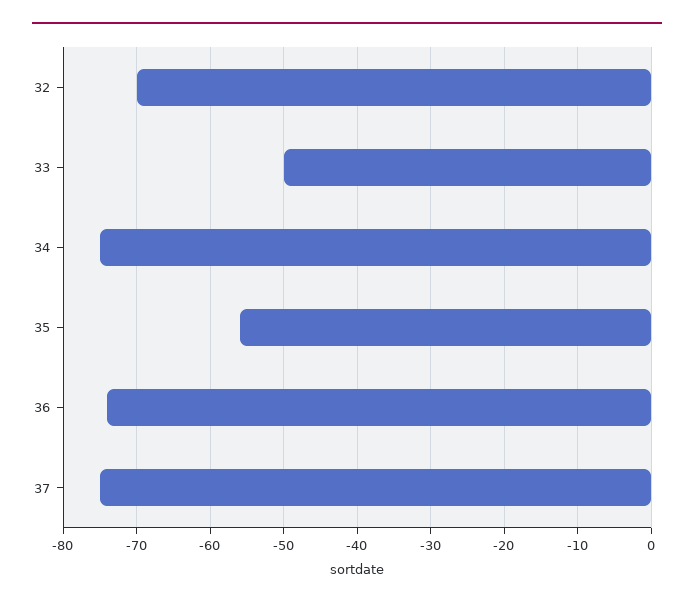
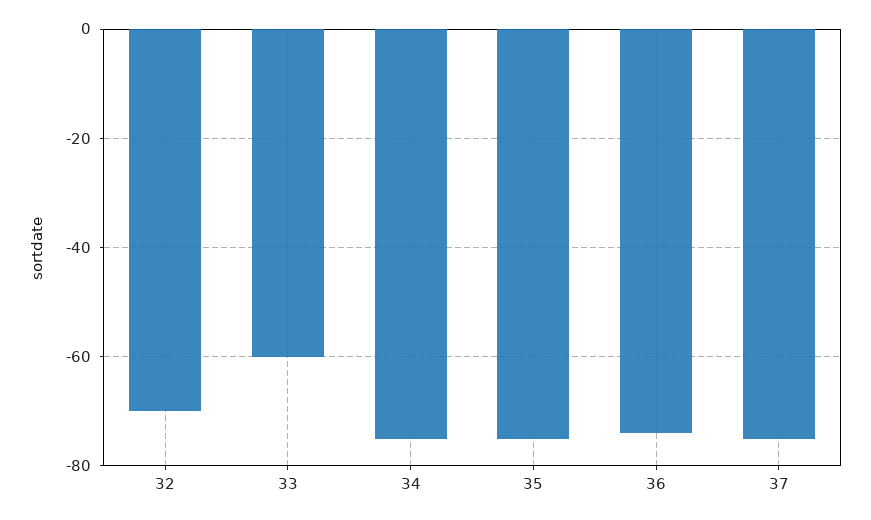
33: -50 -> -60
35: -56 -> -75

